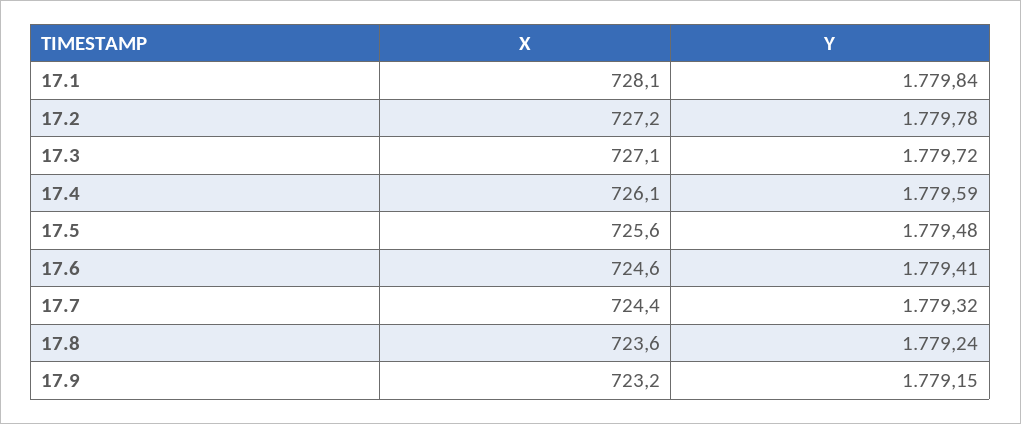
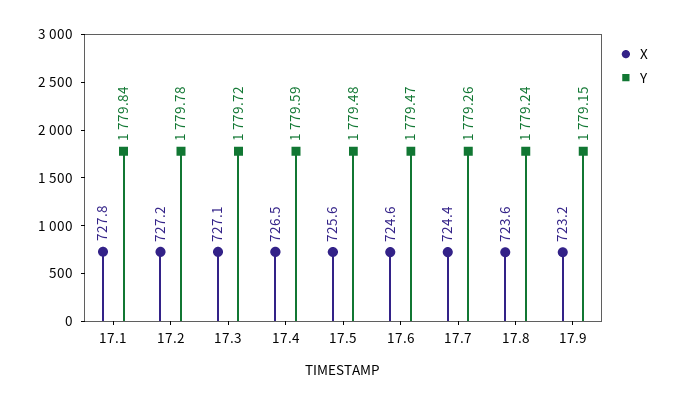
X, 17.1: 728.1 -> 727.8
X, 17.4: 726.1 -> 726.5
Y, 17.6: 1779.41 -> 1779.47
Y, 17.7: 1779.32 -> 1779.26

